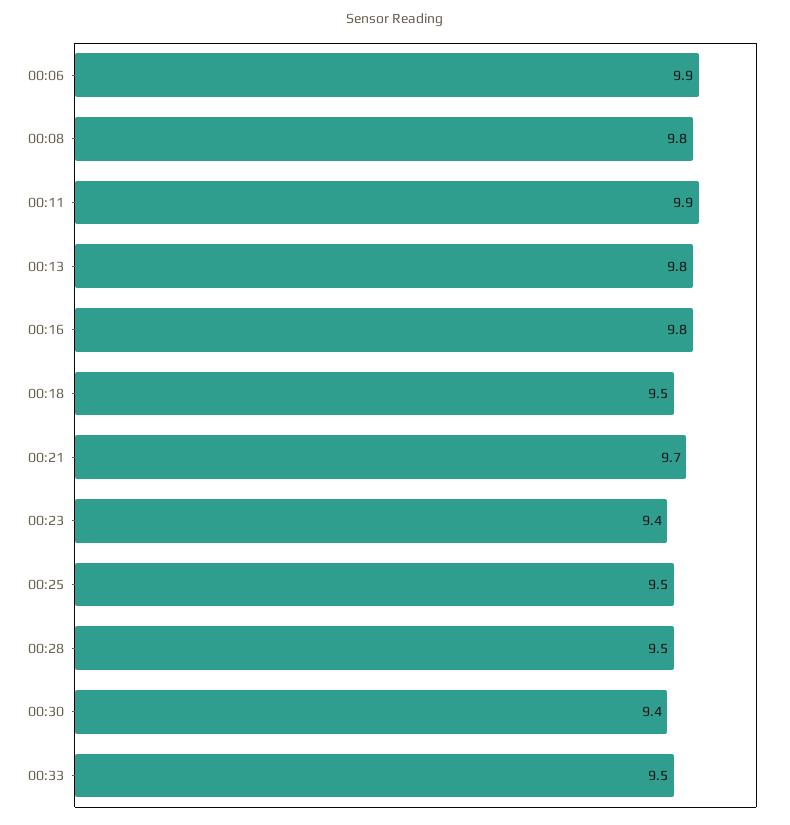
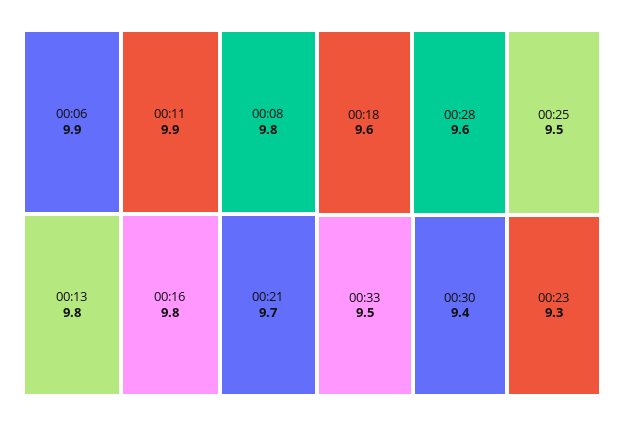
00:18: 9.5 -> 9.6
00:23: 9.4 -> 9.3
00:28: 9.5 -> 9.6

